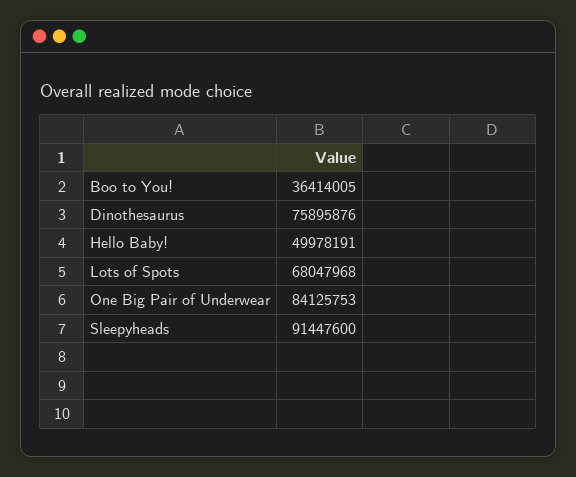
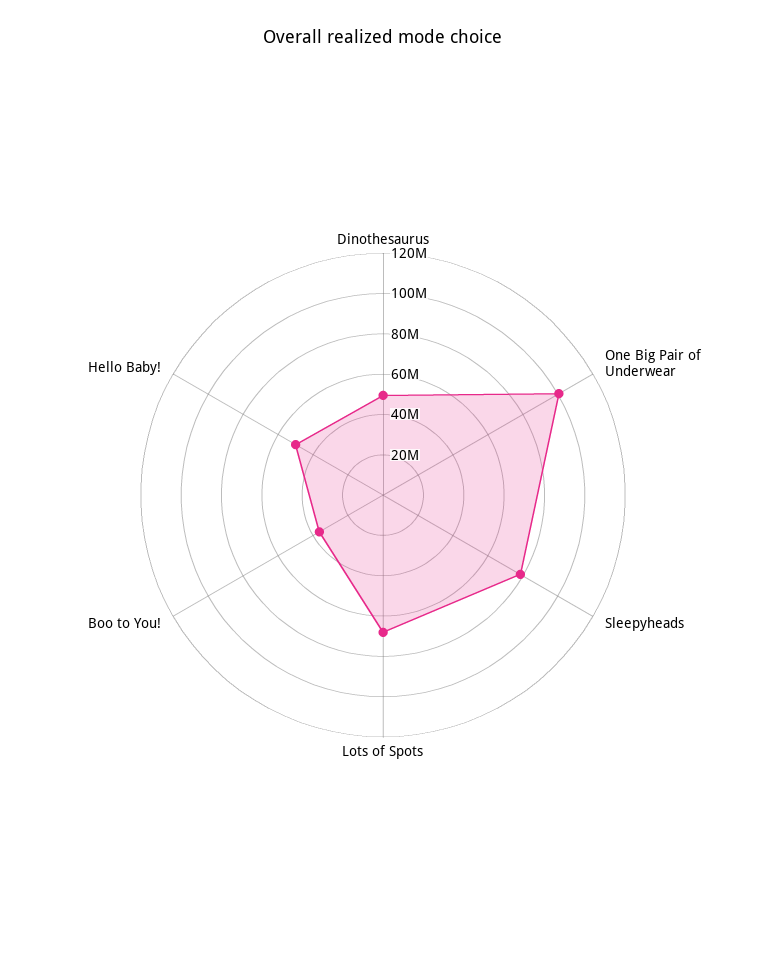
Dinothesaurus: 75895876 -> 50000000
One Big Pair of Underwear: 84125753 -> 100000000
Sleepyheads: 91447600 -> 80000000

